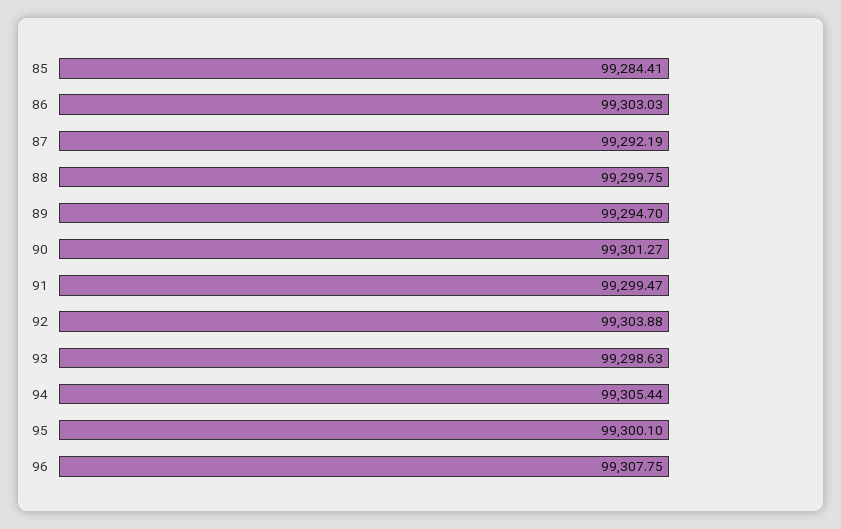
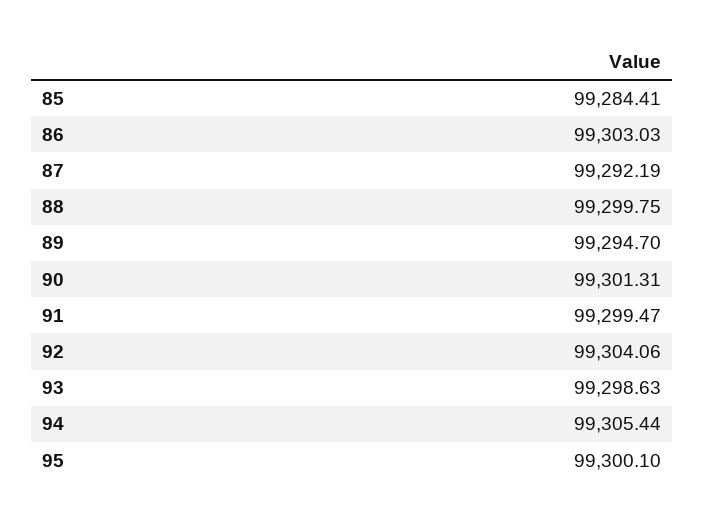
90: 99301.27 -> 99301.31
92: 99303.88 -> 99304.06
96: 99307.75 -> none

